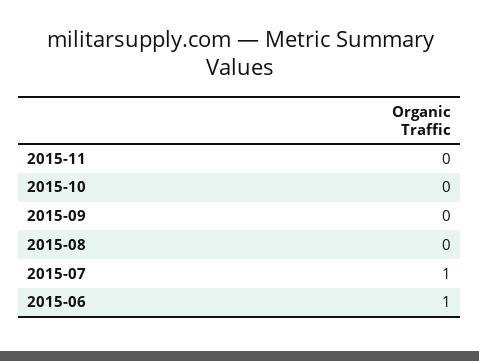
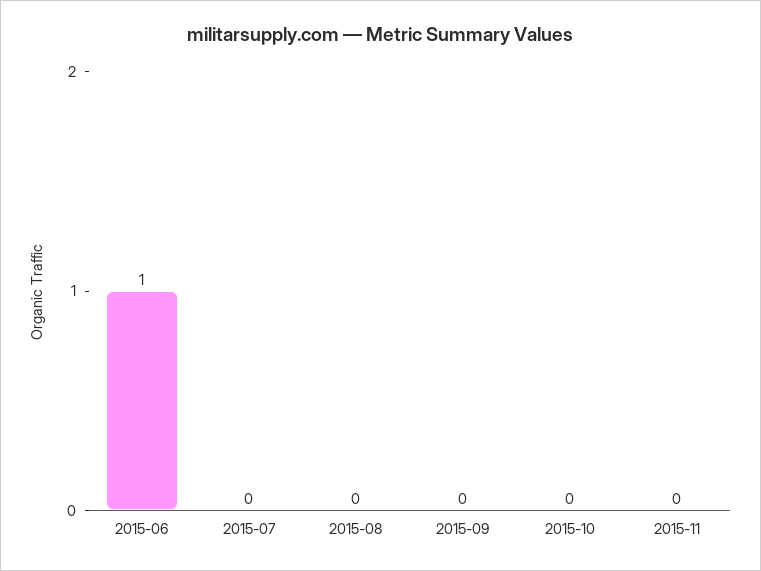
2015-07: 1 -> 0

